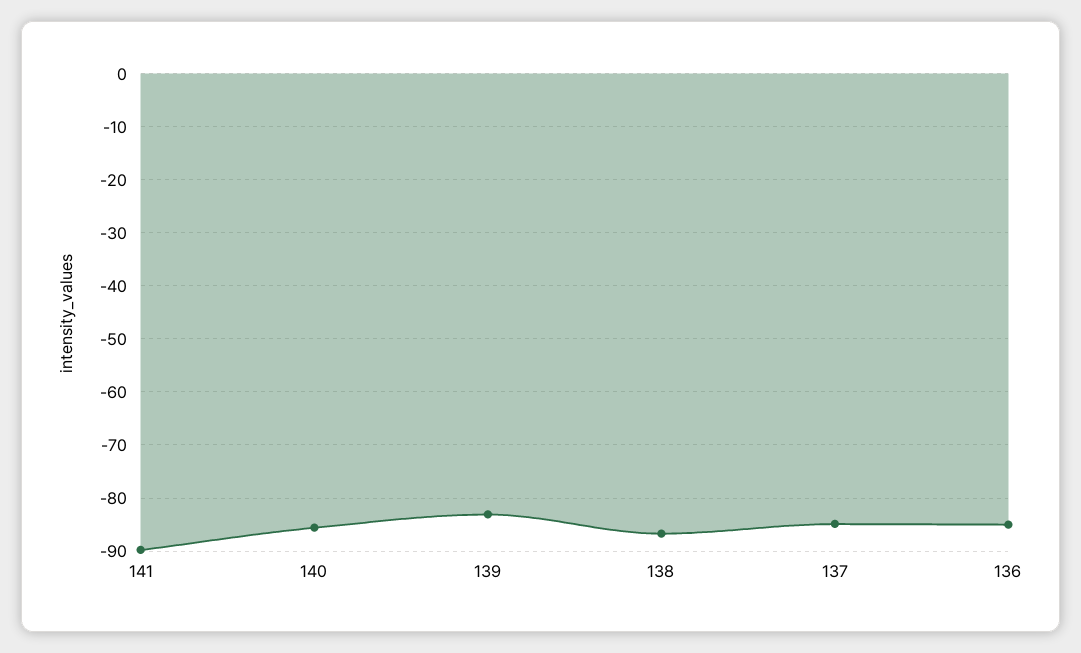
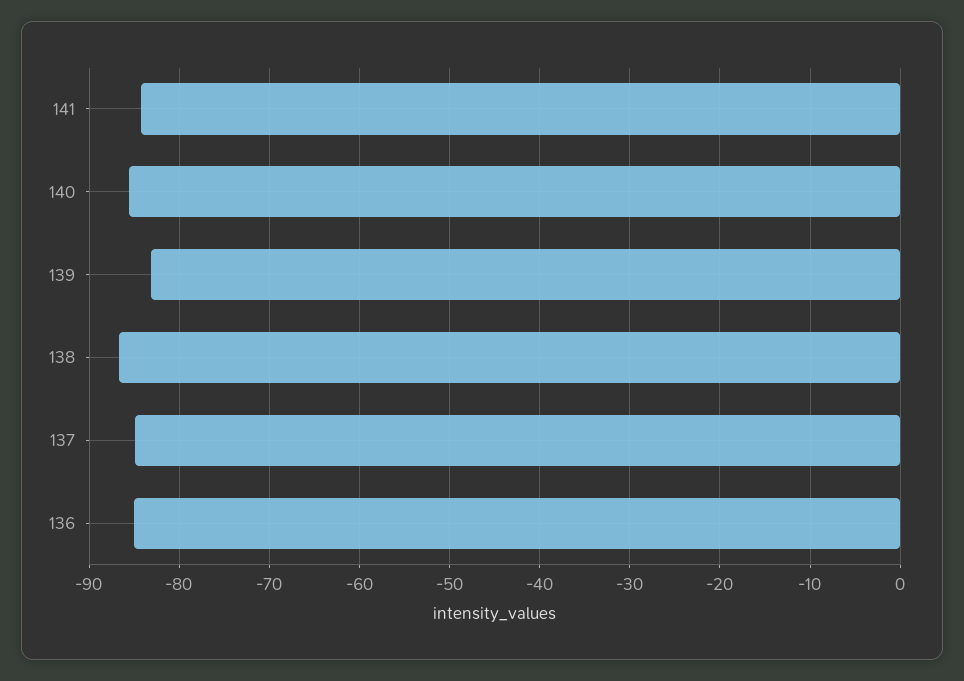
141: -90 -> -84

